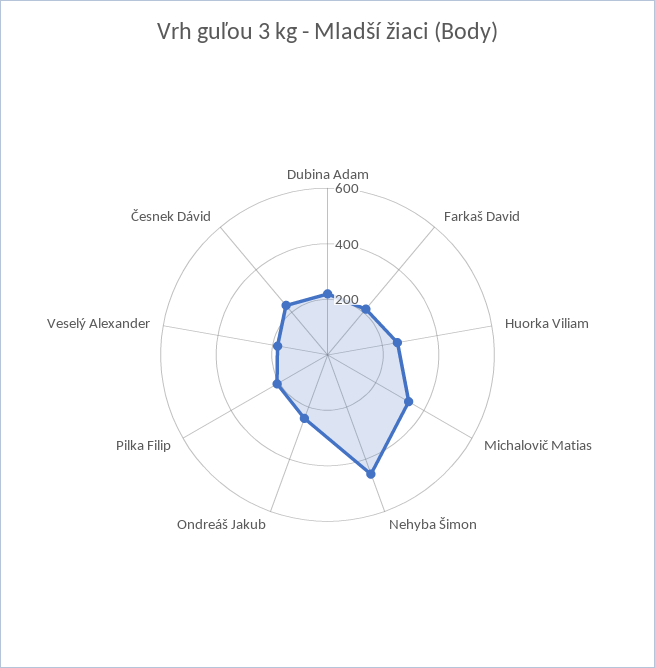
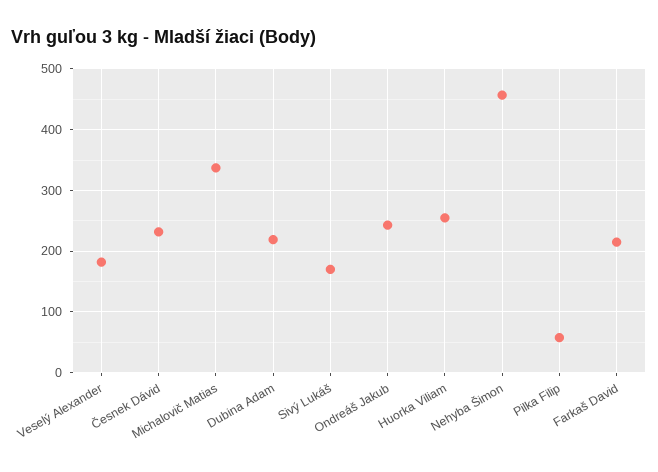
Pilka Filip: 200 -> 60
Sivý Lukáš: none -> 170

